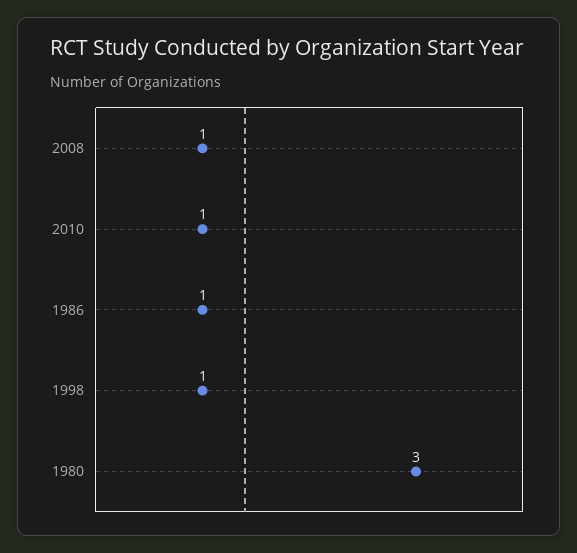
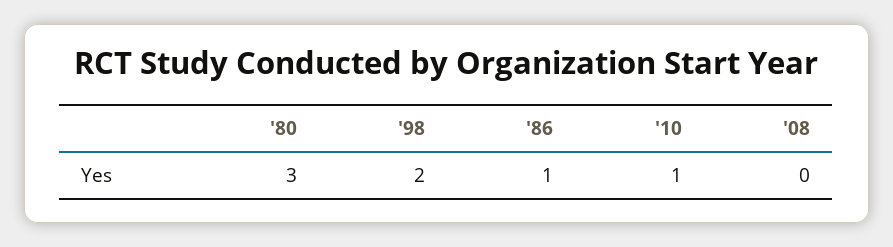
2008: 1 -> 0
1998: 1 -> 2

